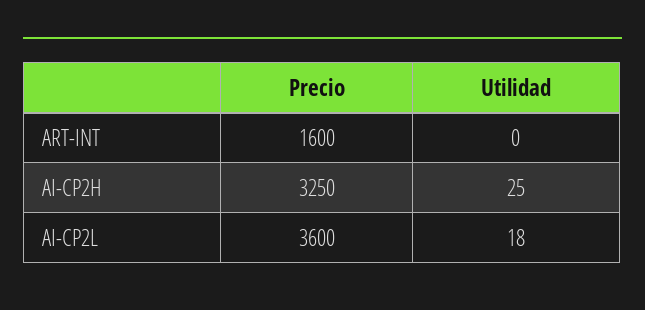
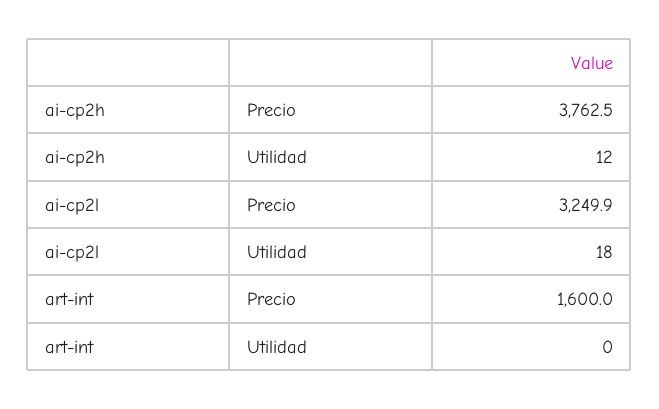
Precio, AI-CP2H: 3250 -> 3762.5
Utilidad, AI-CP2H: 25 -> 12
Precio, AI-CP2L: 3600 -> 3249.9

